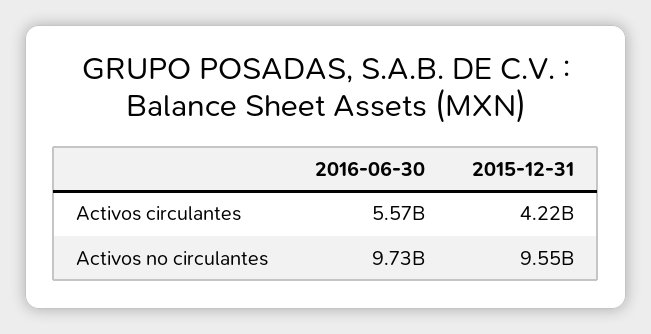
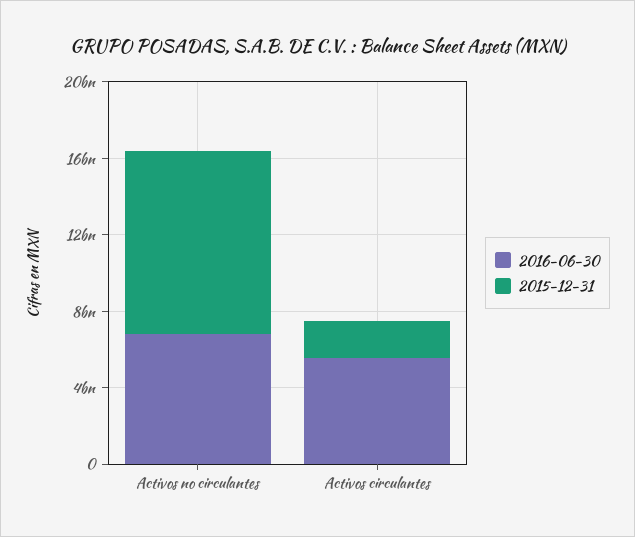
2015-12-31, Activos circulantes: 4220000000 -> 2000000000
2016-06-30, Activos no circulantes: 9730000000 -> 7000000000

